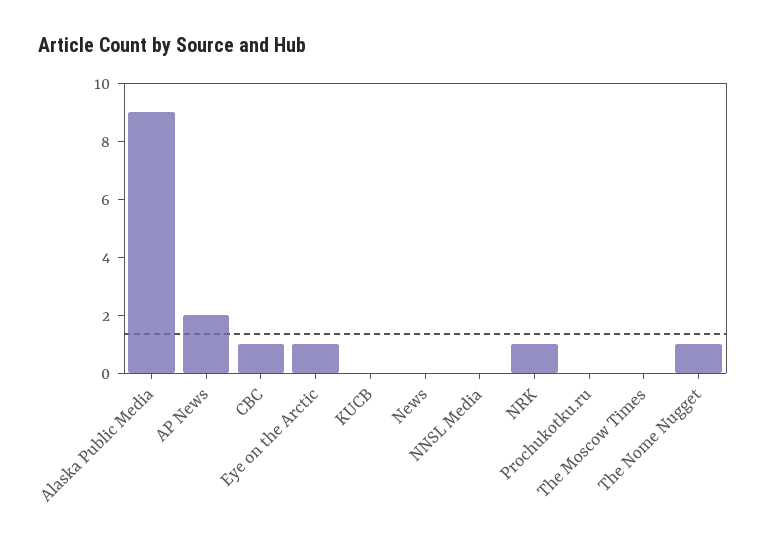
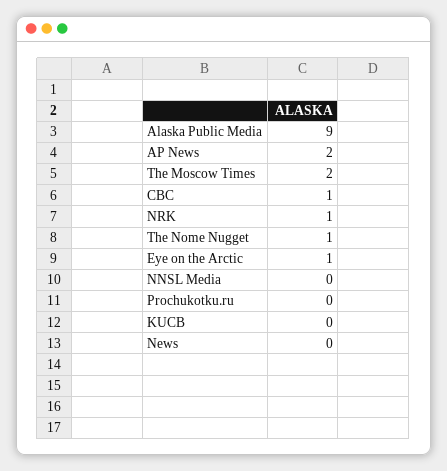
The Moscow Times: 0 -> 2

